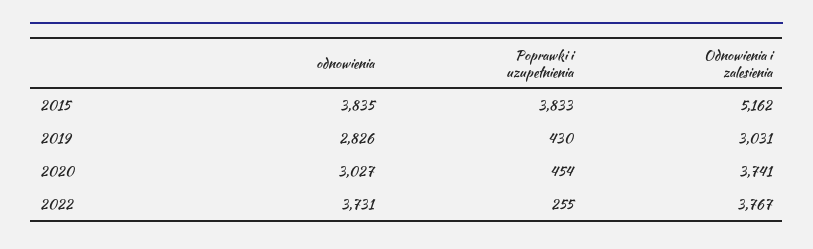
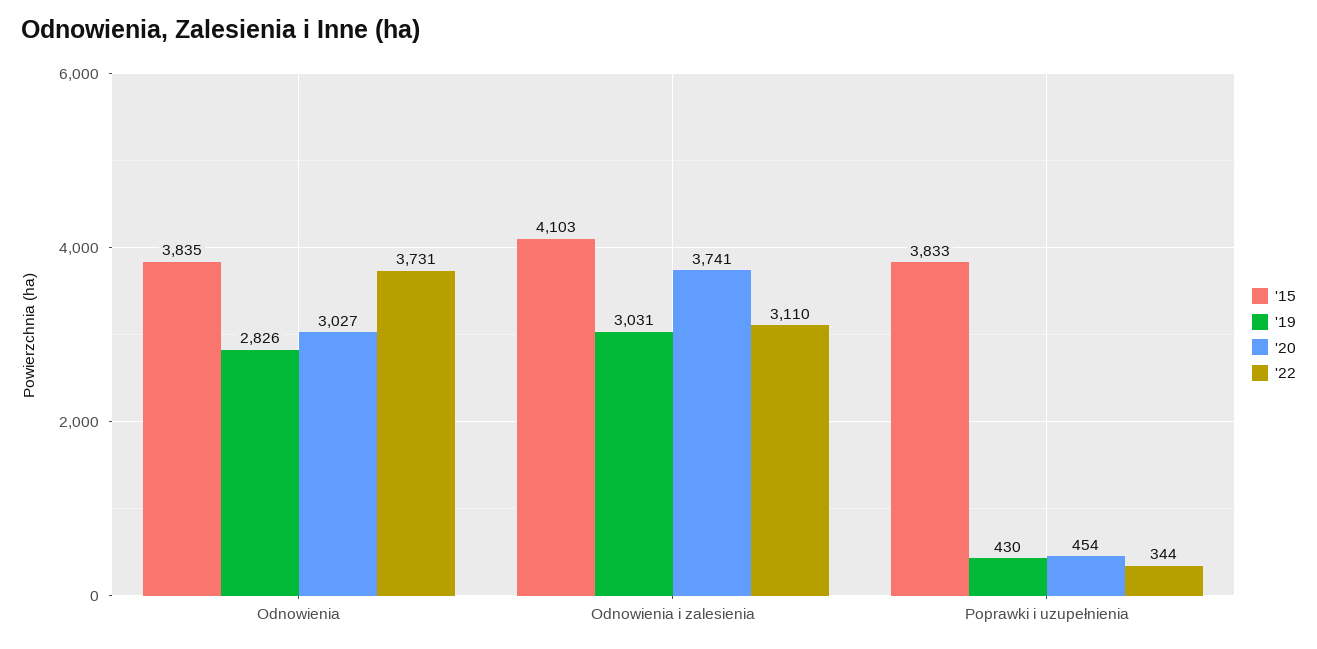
2015, Odnowienia i zalesienia: 5162 -> 4103
2022, Poprawki i uzupełnienia: 255 -> 344
2022, Odnowienia i zalesienia: 3767 -> 3110

